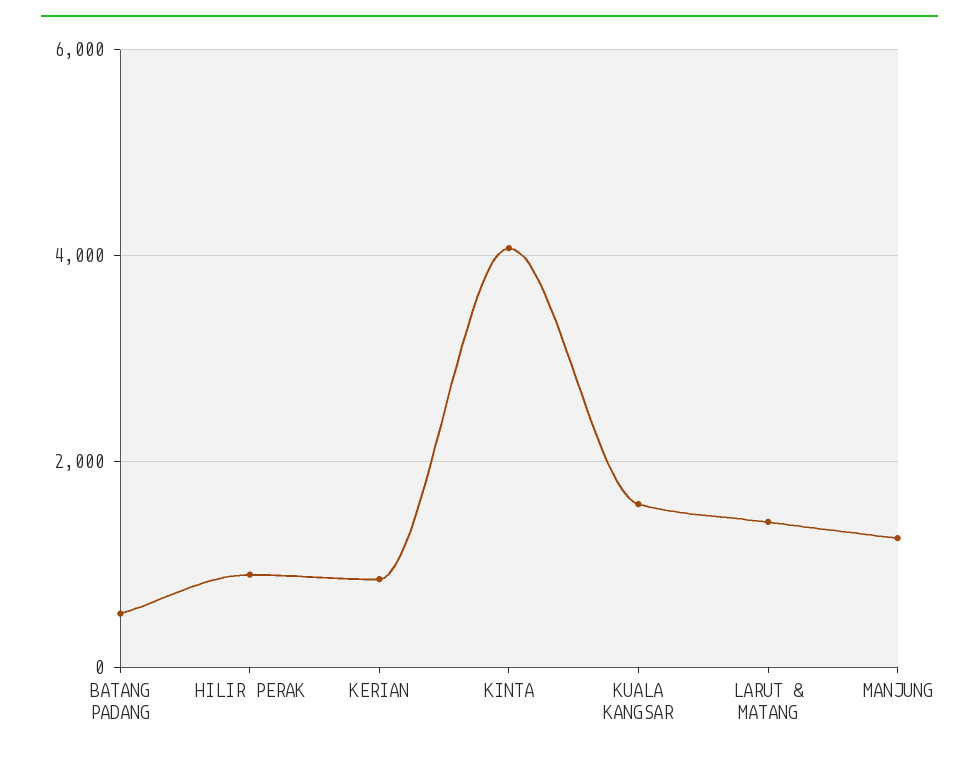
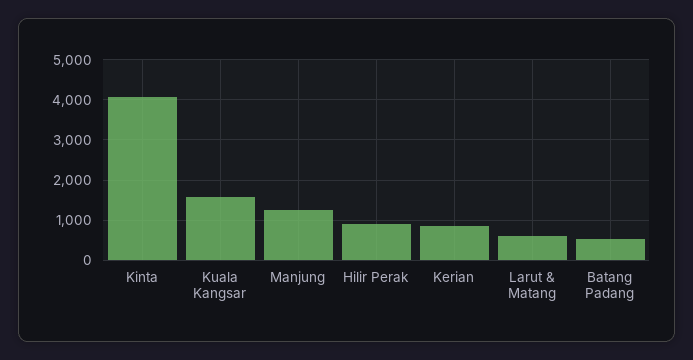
LARUT & MATANG: 1400 -> 600

